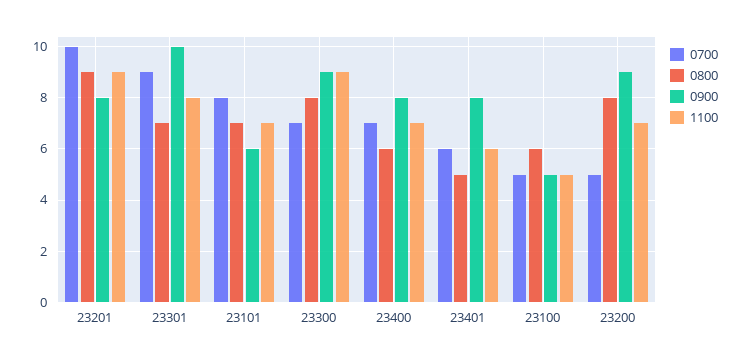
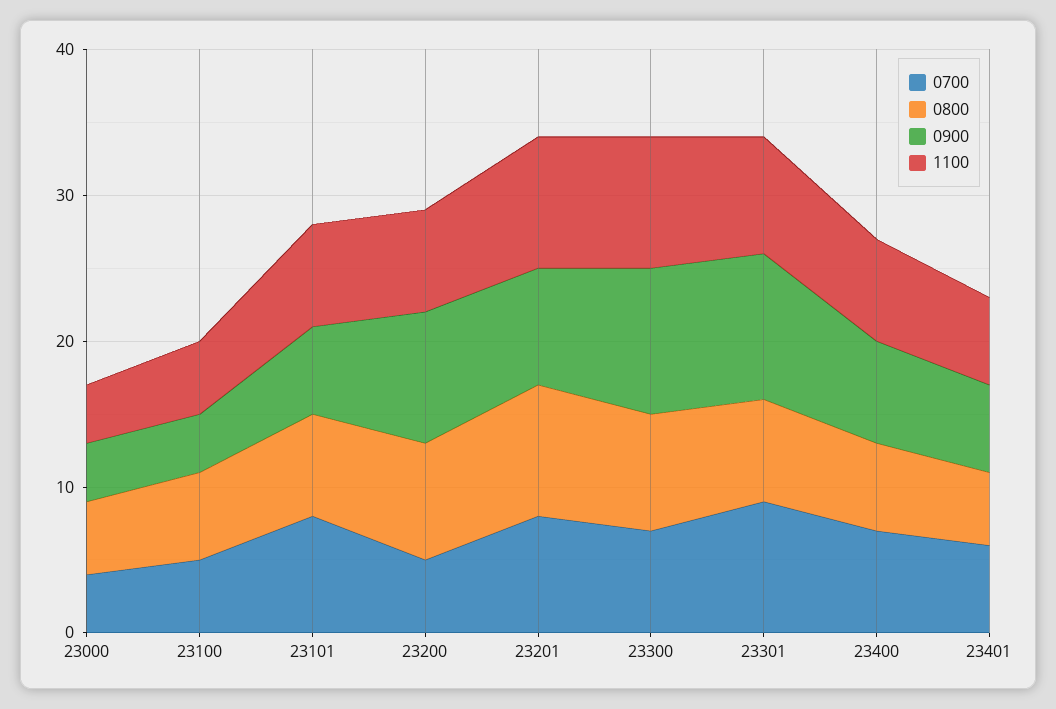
0700, 23201: 10 -> 8
0900, 23300: 9 -> 10
0900, 23400: 8 -> 7
0900, 23401: 8 -> 6
0900, 23100: 5 -> 4
0700, 23000: none -> 4
0800, 23000: none -> 5
0900, 23000: none -> 4
1100, 23000: none -> 4

